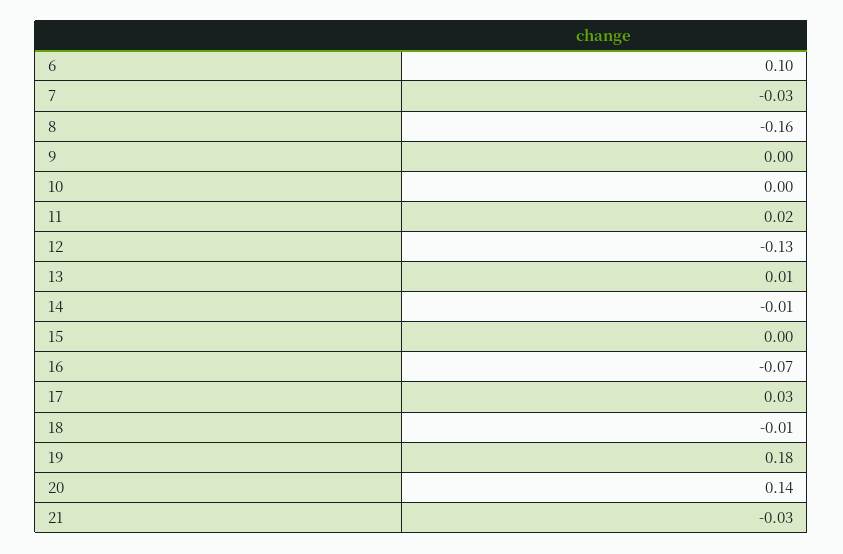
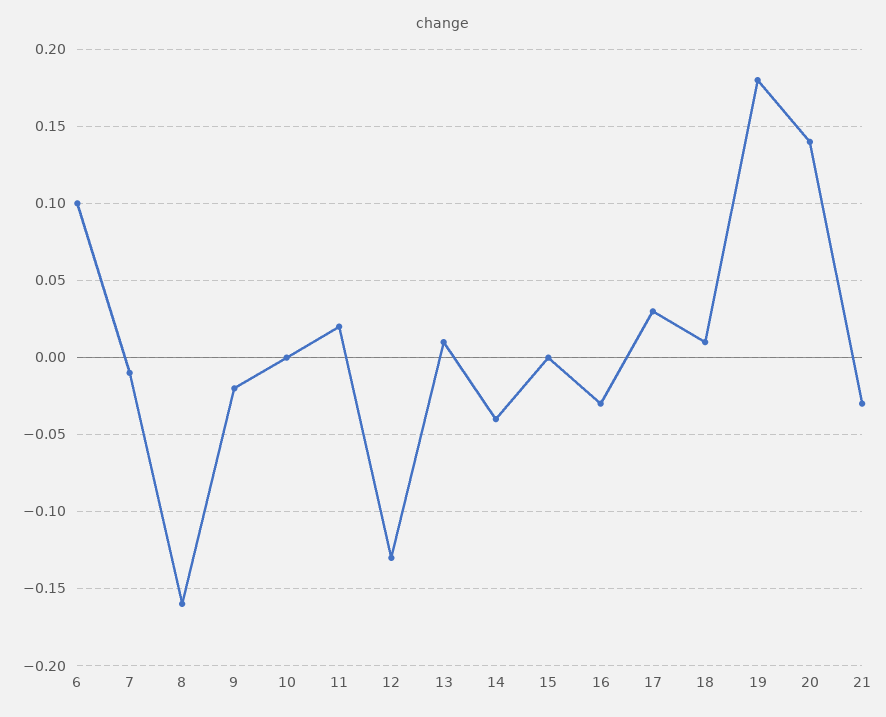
7: -0.03 -> -0.01
9: 0 -> -0.02
14: -0.01 -> -0.04
16: -0.07 -> -0.03
18: -0.01 -> 0.01

